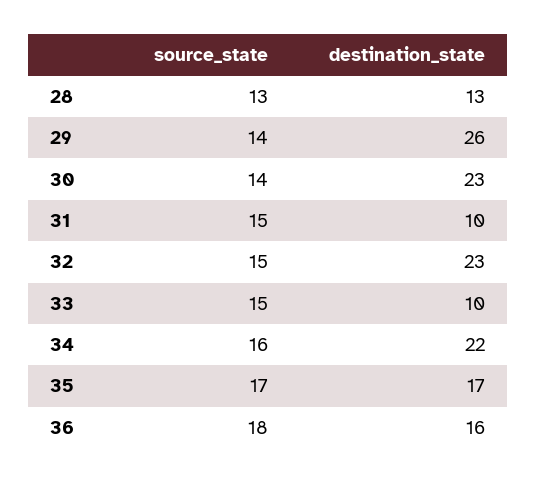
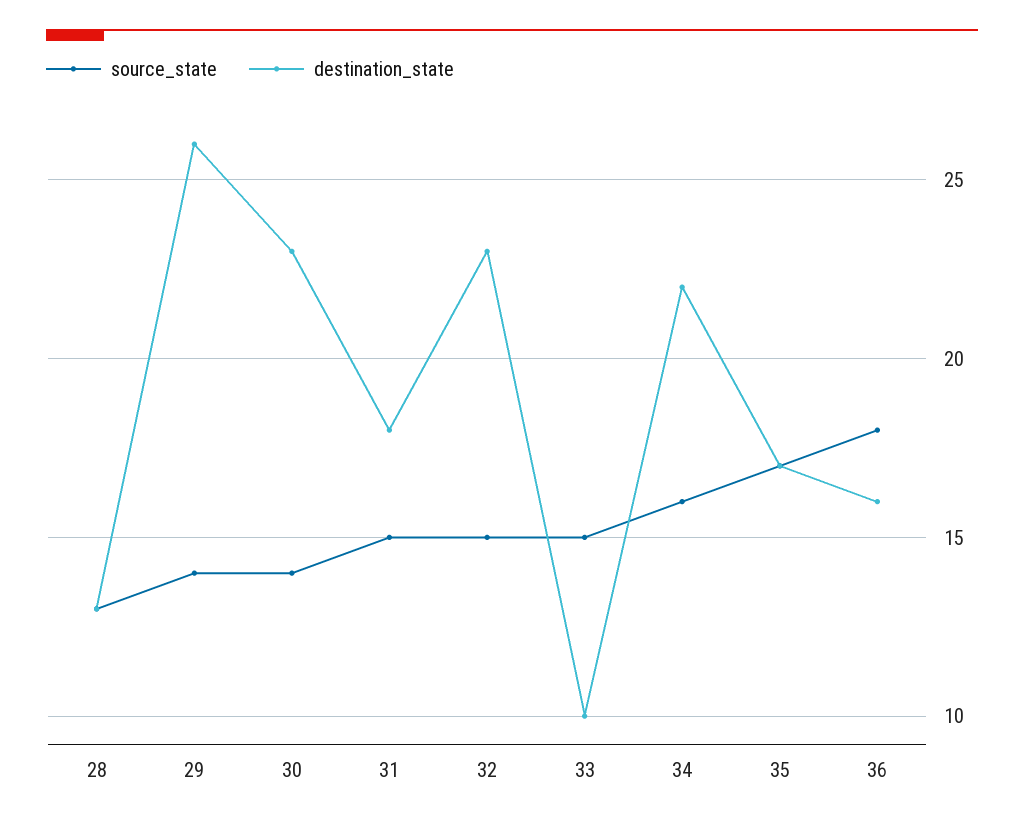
destination_state, 31: 10 -> 18

